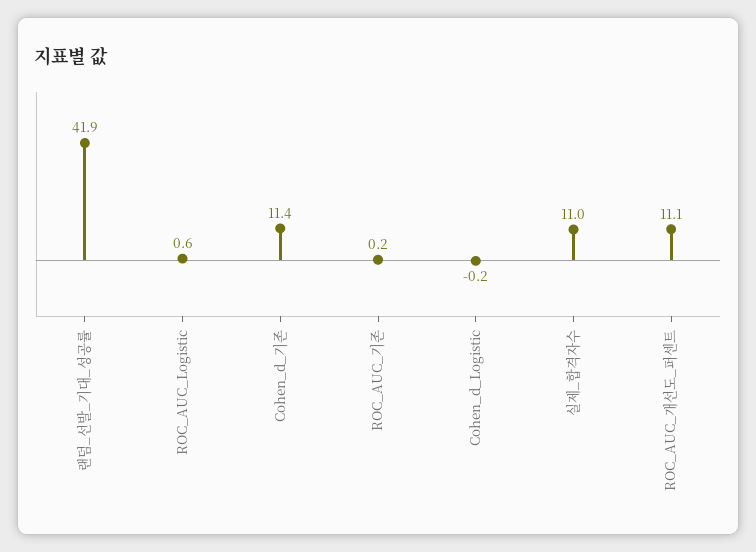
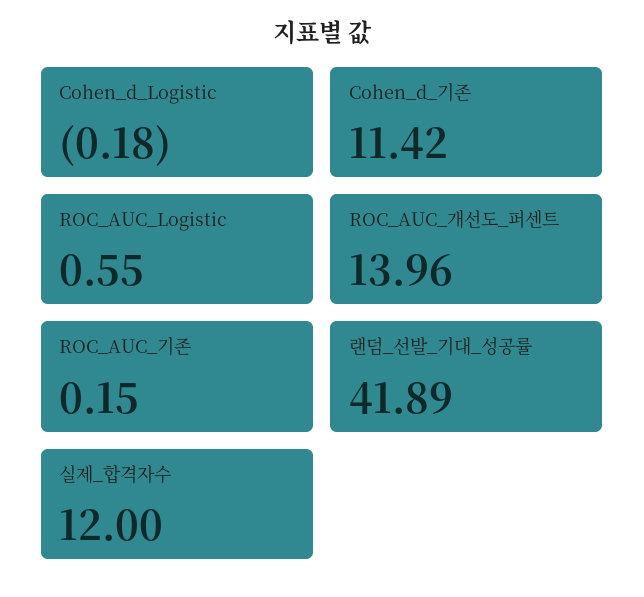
실제_합격자수: 11 -> 12
ROC_AUC_개선도_퍼센트: 11.1 -> 13.96

